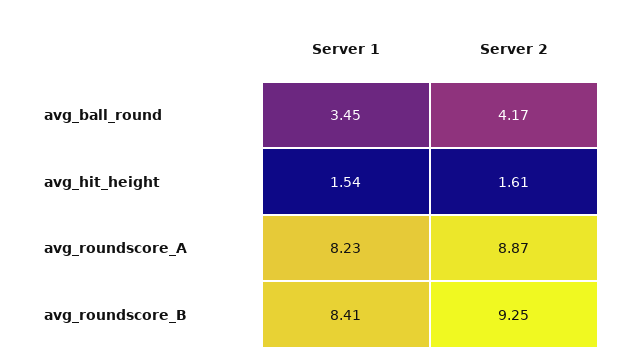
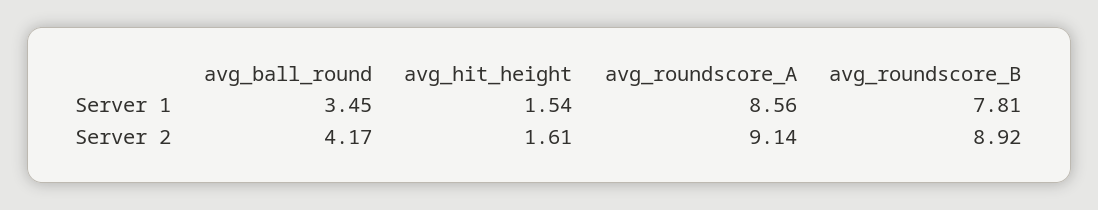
Server 1, avg_roundscore_A: 8.23 -> 8.56
Server 2, avg_roundscore_A: 8.87 -> 9.14
Server 1, avg_roundscore_B: 8.41 -> 7.81
Server 2, avg_roundscore_B: 9.25 -> 8.92

